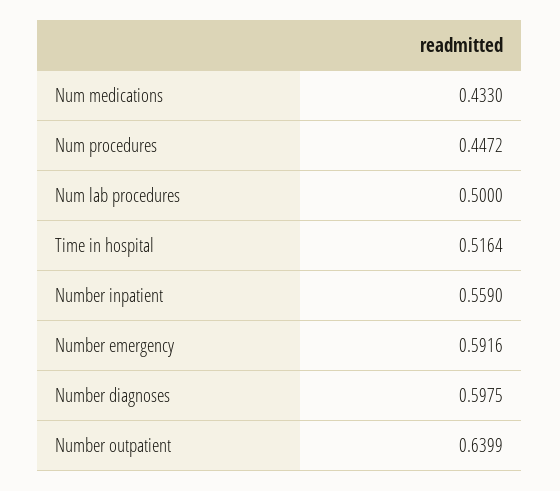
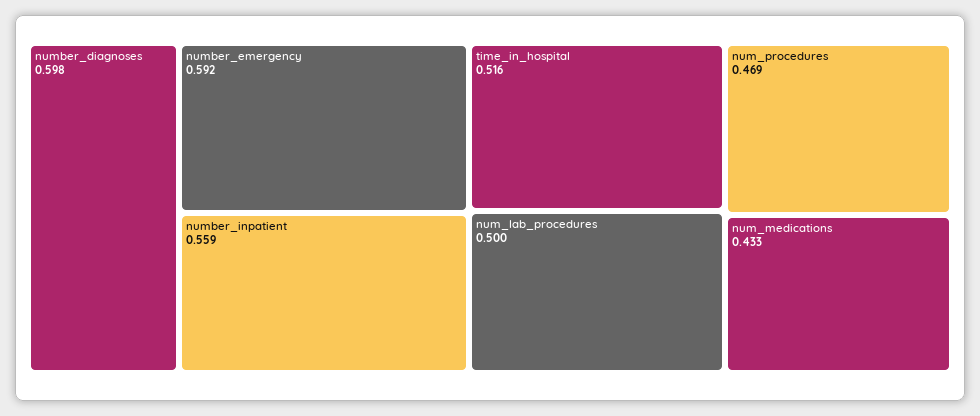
Num procedures: 0.4472 -> 0.469
Number outpatient: 0.6399 -> none

